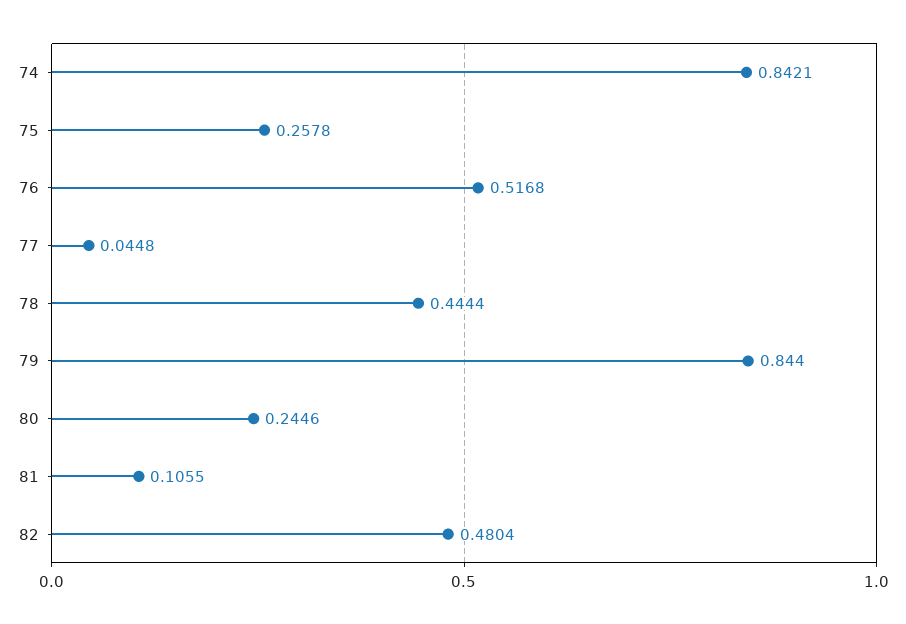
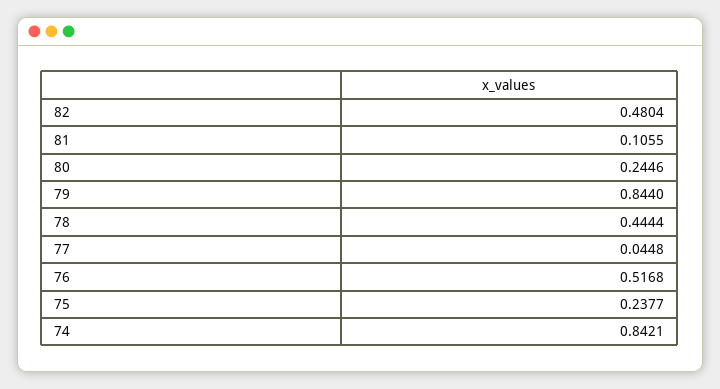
75: 0.2578 -> 0.2377

